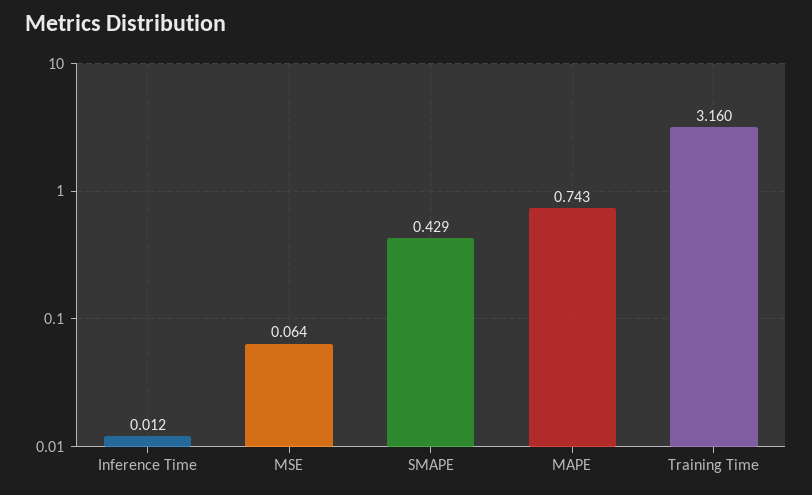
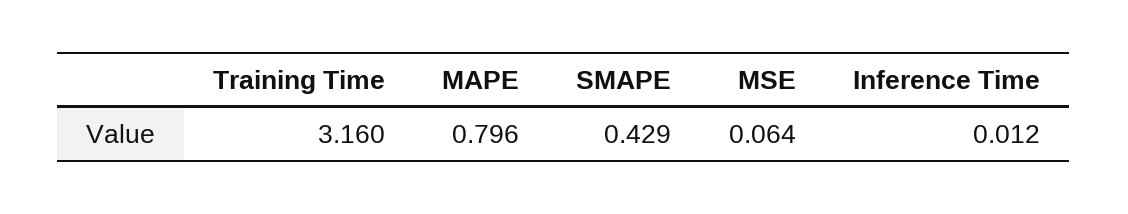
MAPE: 0.743 -> 0.796

